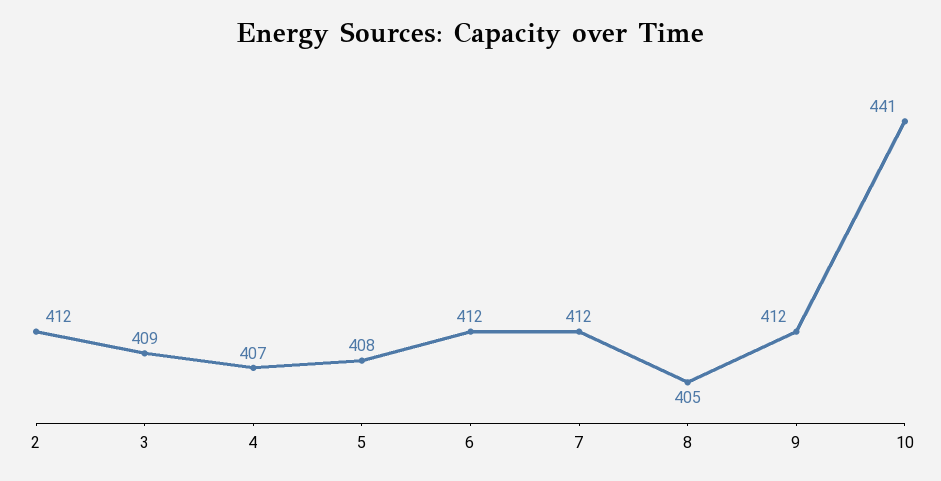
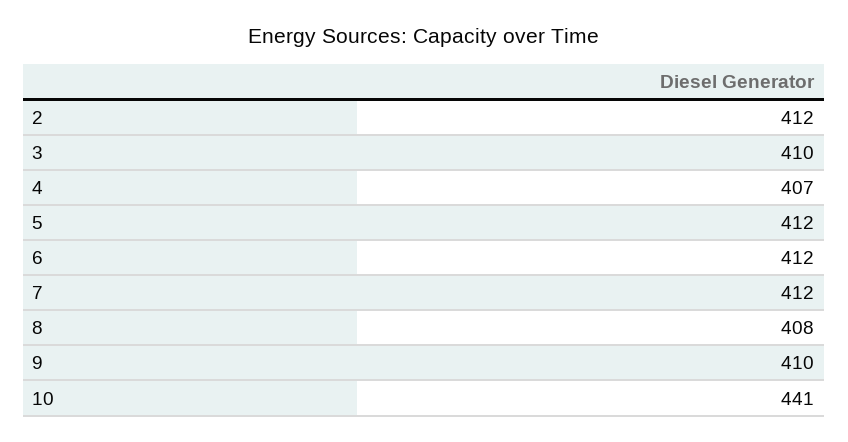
3: 409 -> 410
5: 408 -> 412
8: 405 -> 408
9: 412 -> 410

